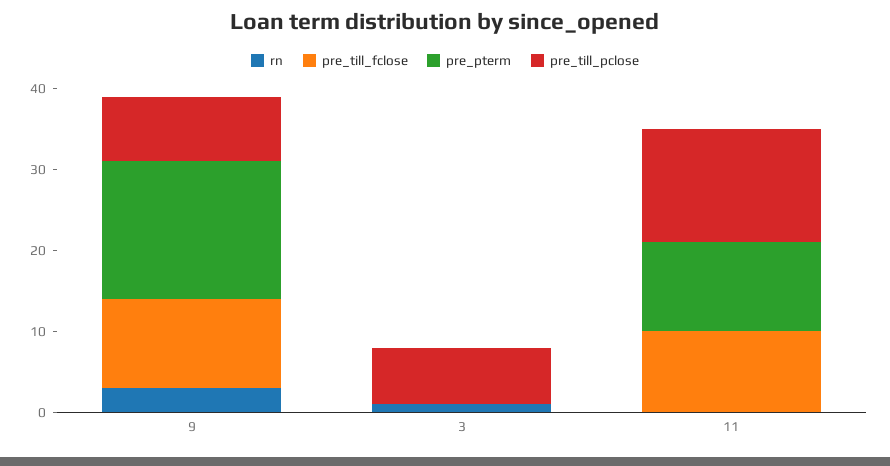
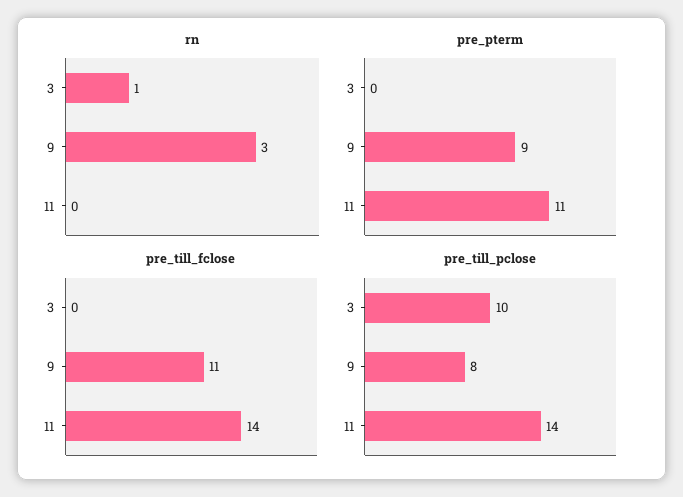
pre_pterm, 9: 17 -> 9
pre_till_pclose, 3: 7 -> 10
pre_till_fclose, 11: 10 -> 14

